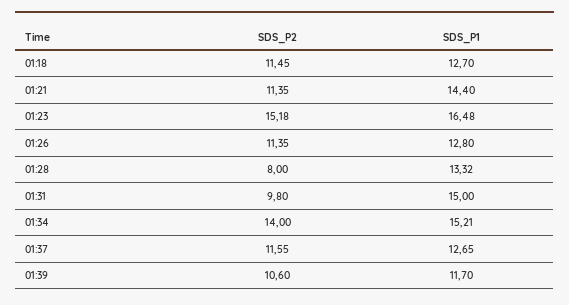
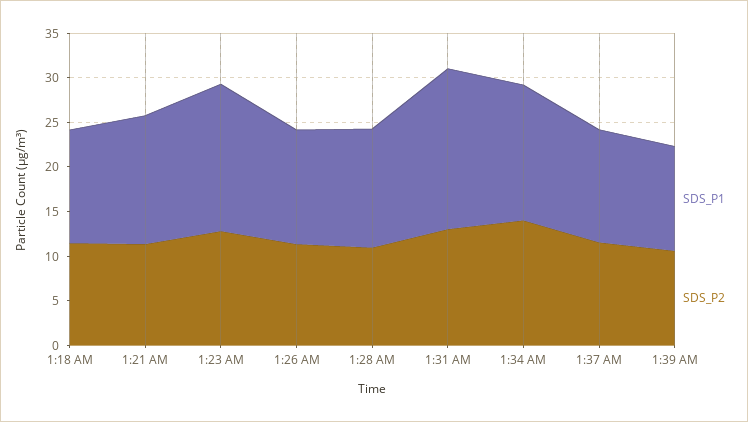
SDS_P2, 01:23: 15.18 -> 13
SDS_P2, 01:28: 8 -> 11
SDS_P2, 01:31: 9.8 -> 13
SDS_P1, 01:31: 15 -> 18

